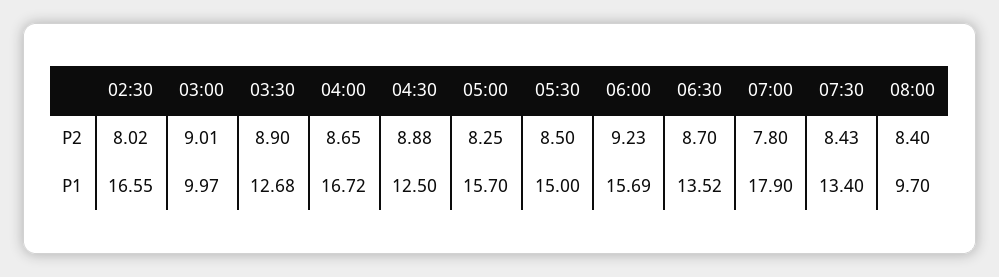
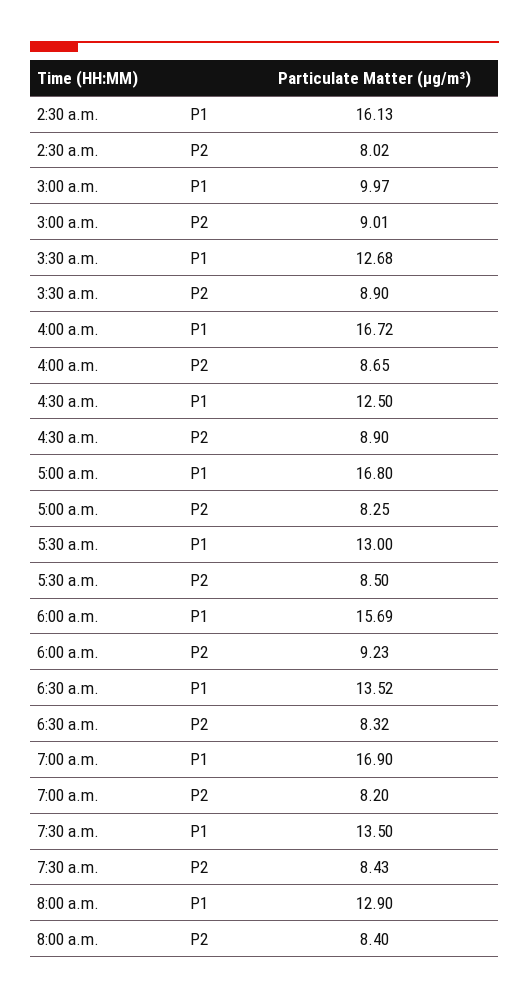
04:30, P2: 8.88 -> 8.9
06:30, P2: 8.7 -> 8.32
07:00, P2: 7.8 -> 8.2
02:30, P1: 16.55 -> 16.13
05:00, P1: 15.7 -> 16.8
05:30, P1: 15 -> 13
07:00, P1: 17.9 -> 16.9
07:30, P1: 13.4 -> 13.5
08:00, P1: 9.7 -> 12.9

